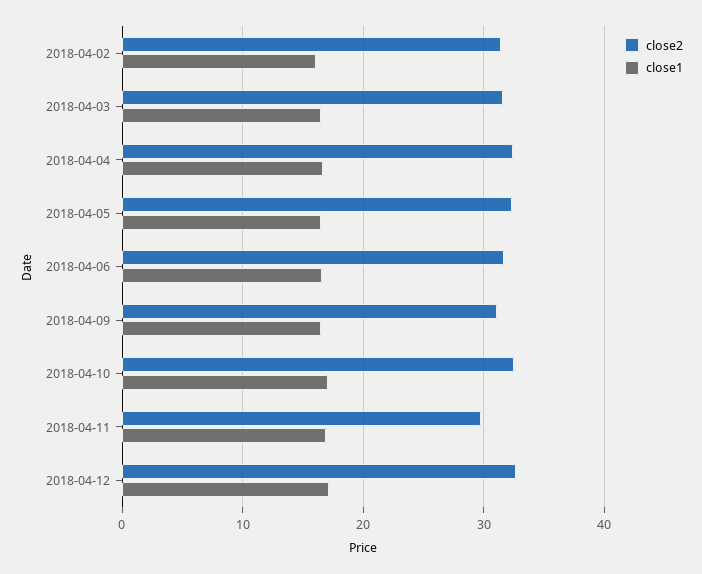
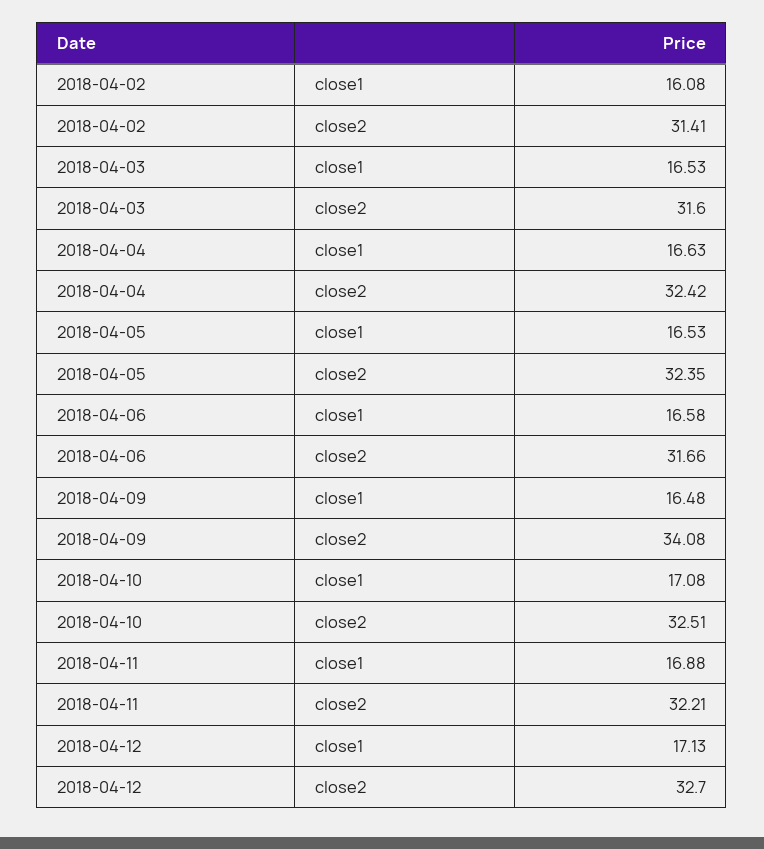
close2, 2018-04-09: 31 -> 34.08
close2, 2018-04-11: 30 -> 32.21

